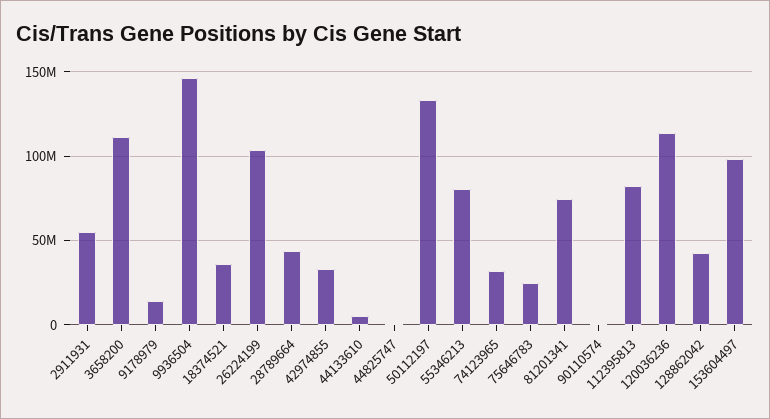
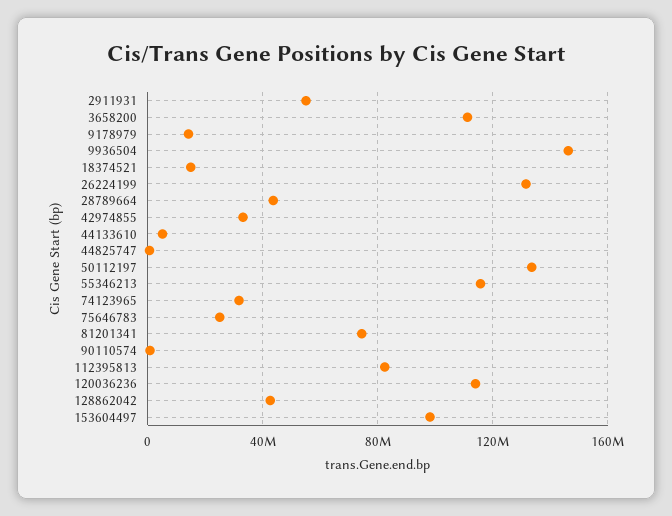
18374521: 35000000 -> 15000000
26224199: 105000000 -> 130000000
55346213: 80000000 -> 115000000

